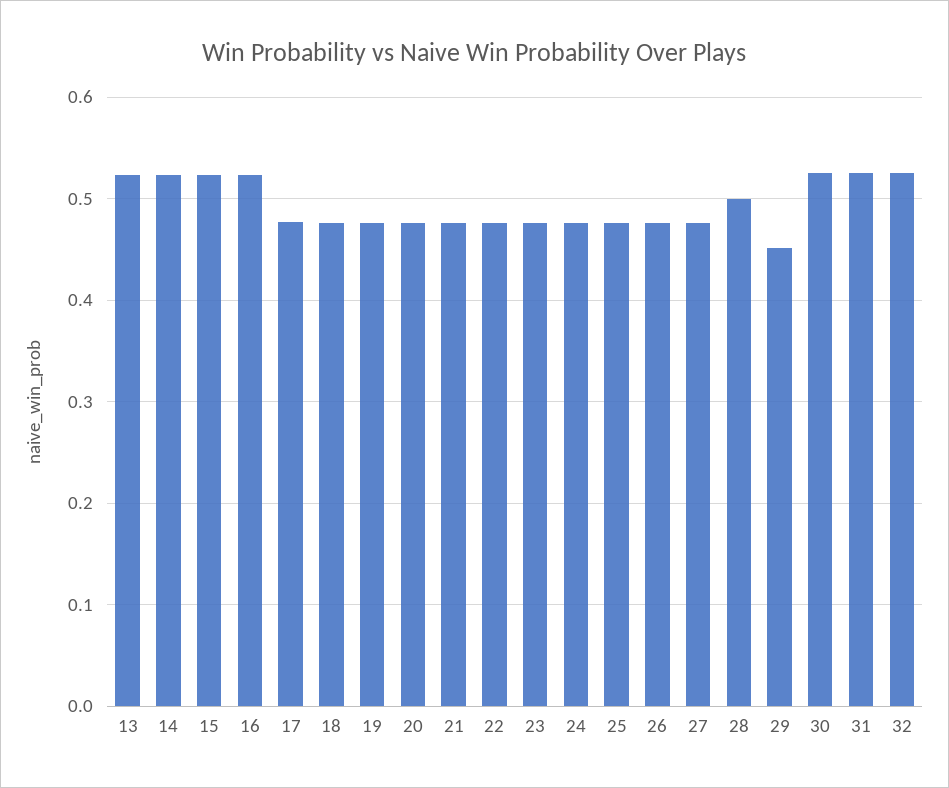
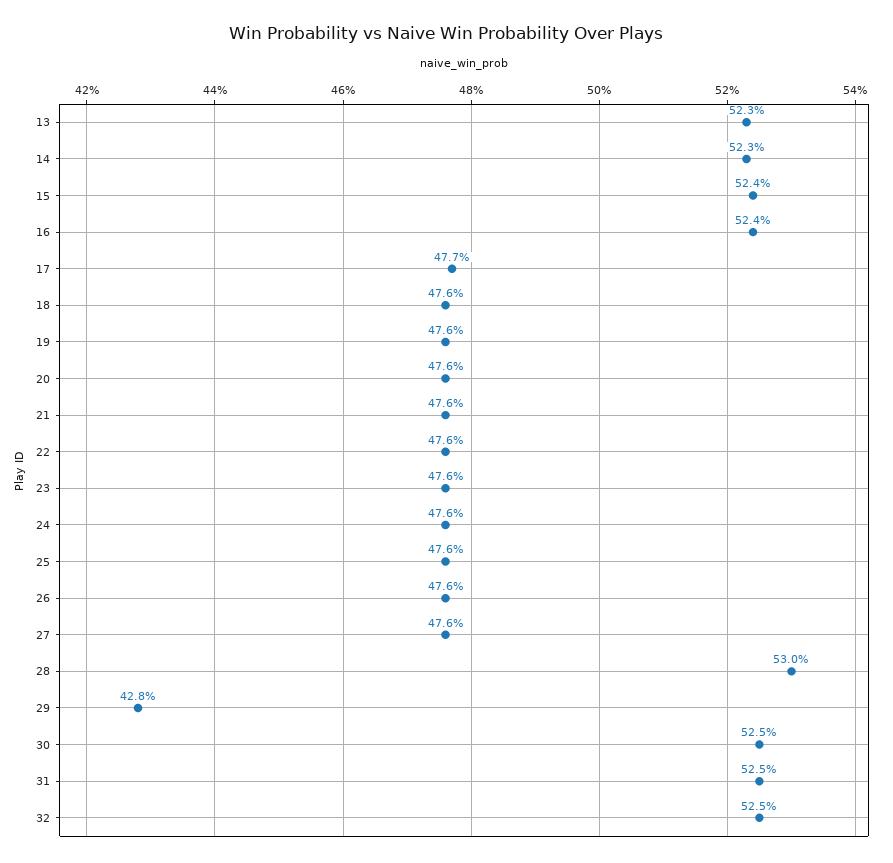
28: 0.5 -> 0.53
29: 0.45 -> 0.428

